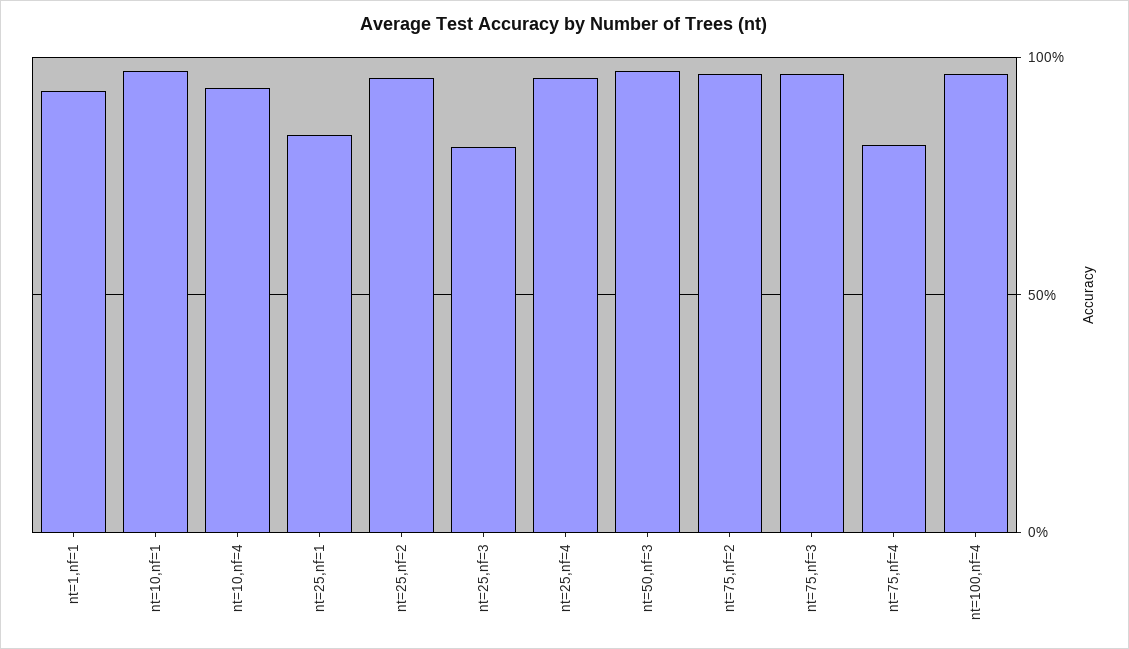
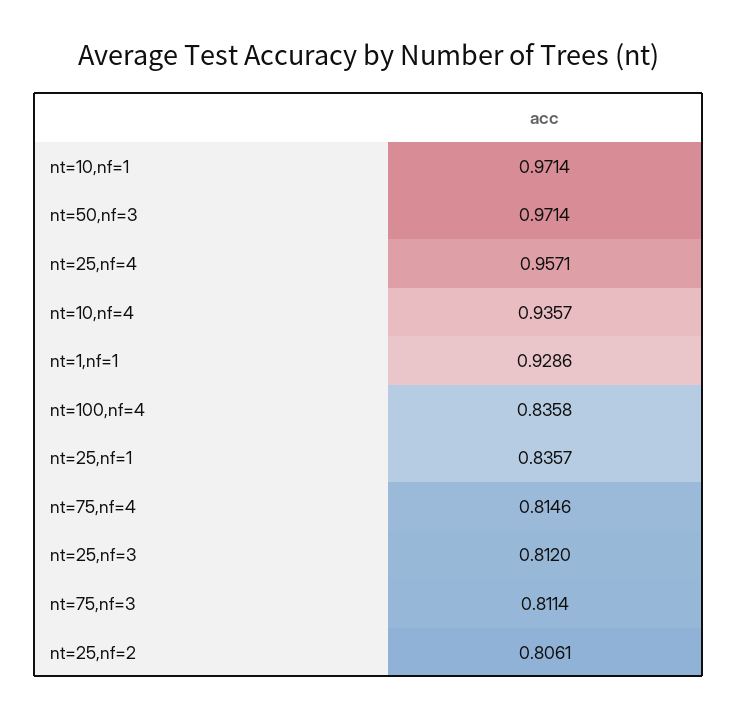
nt=25,nf=2: 0.95 -> 0.8061
nt=75,nf=2: 0.95 -> none
nt=75,nf=3: 0.95 -> 0.8114
nt=100,nf=4: 0.95 -> 0.8358

